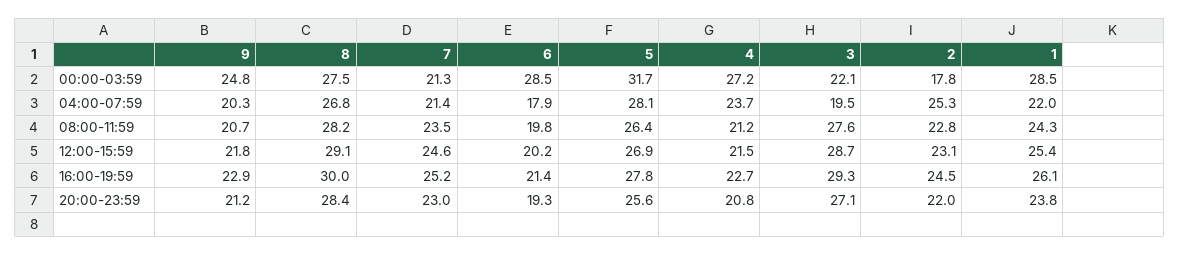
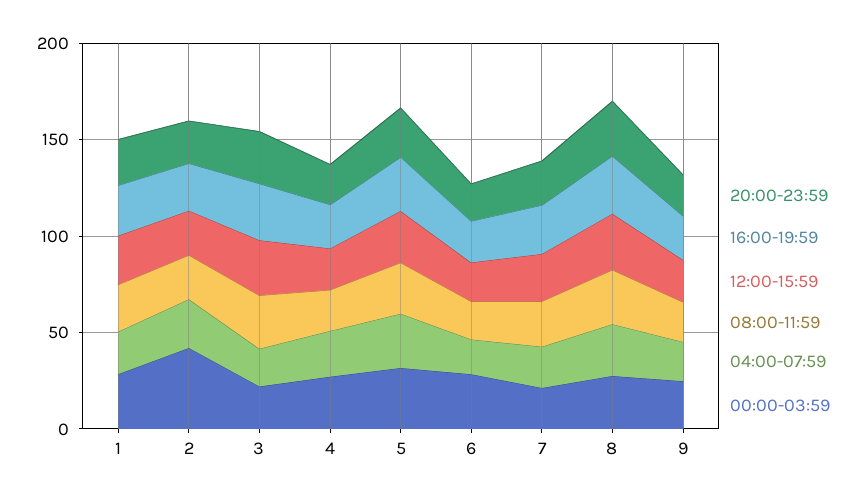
00:00-03:59, 2: 17.8 -> 40

